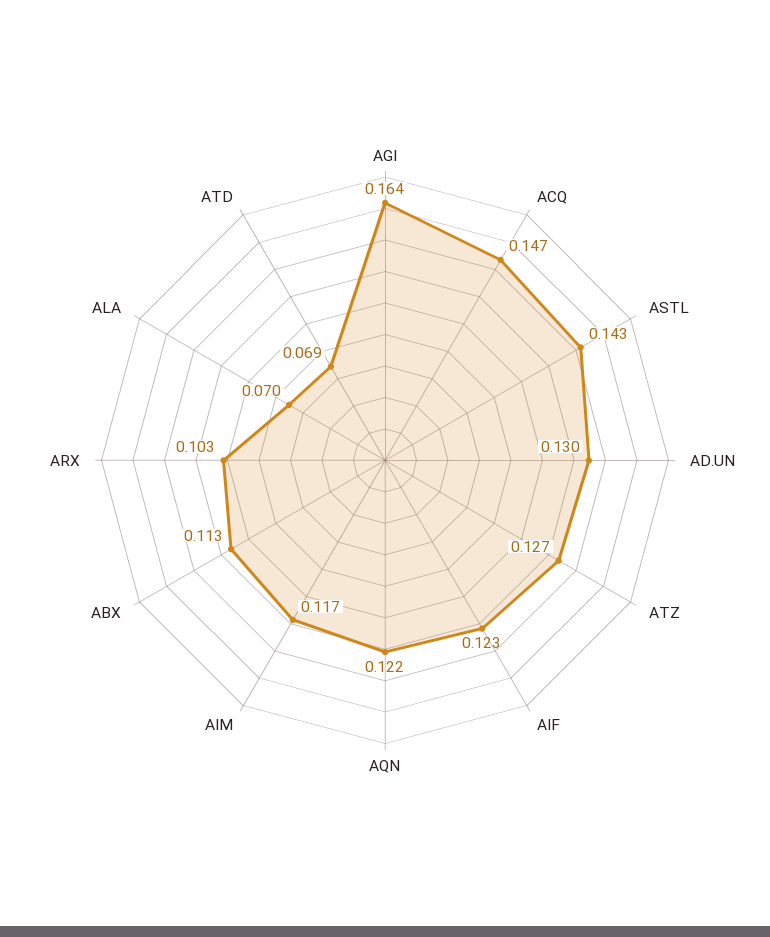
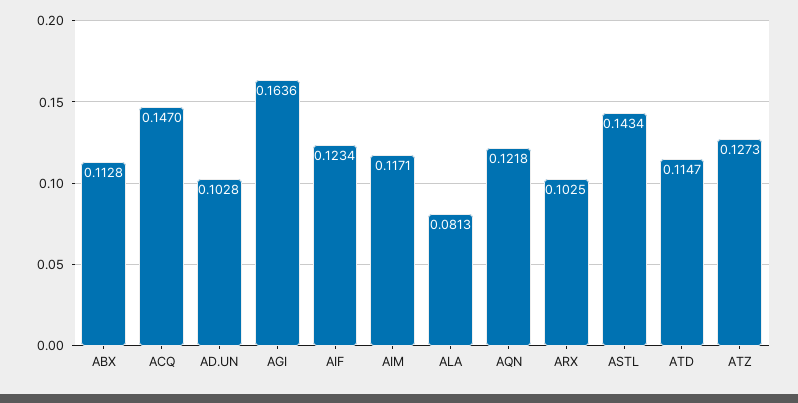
AD.UN: 0.13 -> 0.1028
ALA: 0.07 -> 0.0813
ATD: 0.069 -> 0.1147

